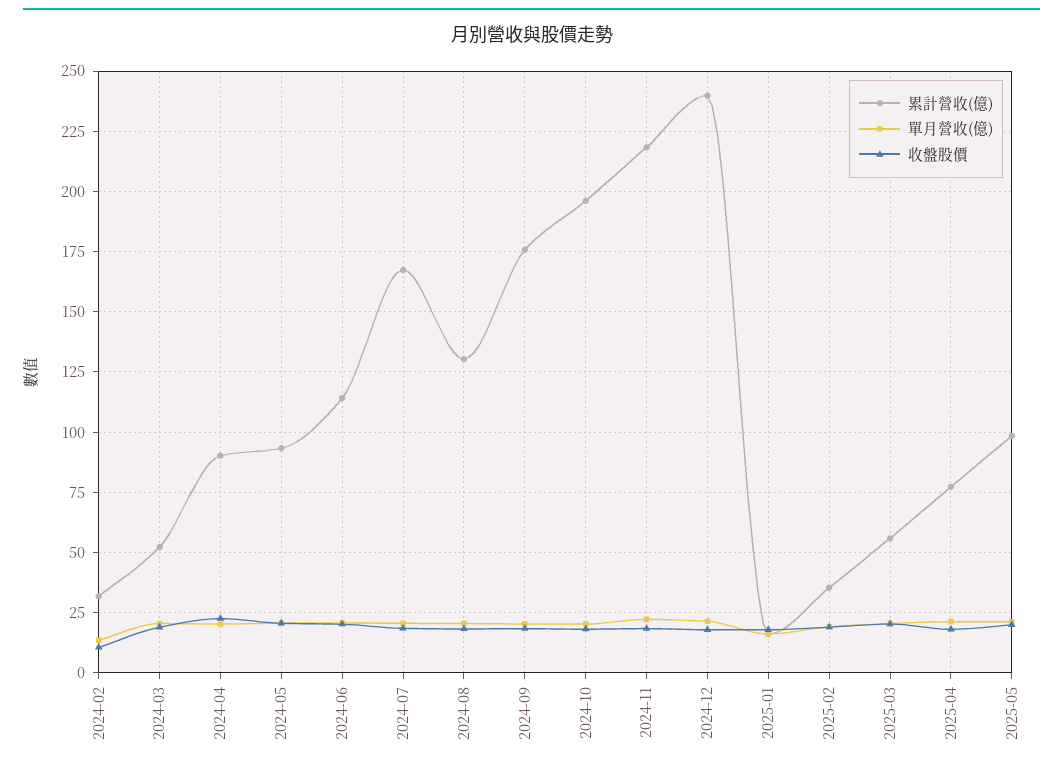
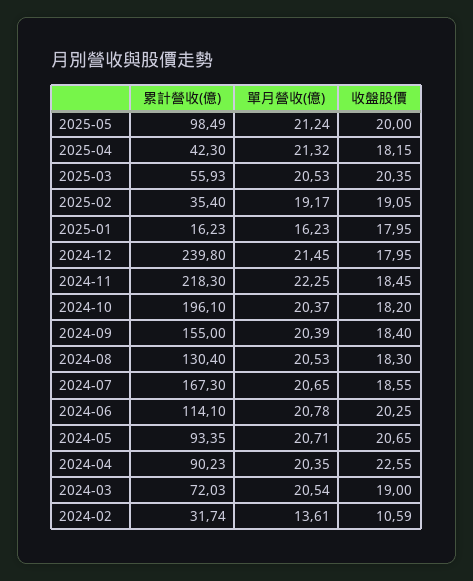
累計營收(億), 2024-03: 52.5 -> 72.03
累計營收(億), 2024-09: 175 -> 155
累計營收(億), 2025-04: 77.5 -> 42.3

